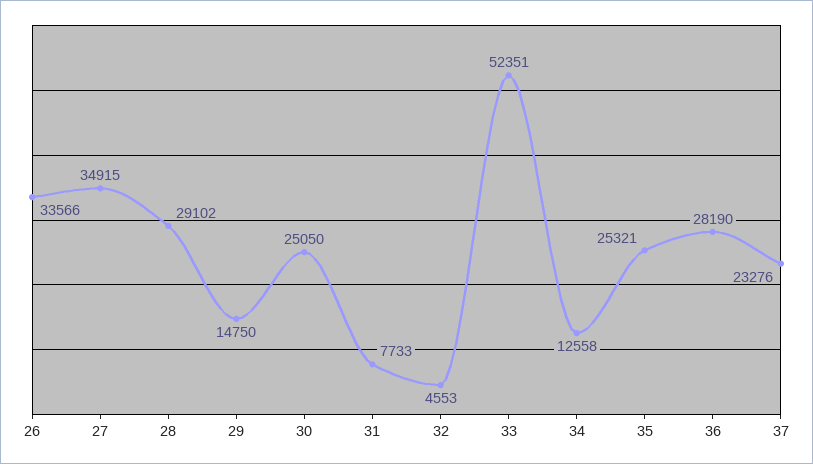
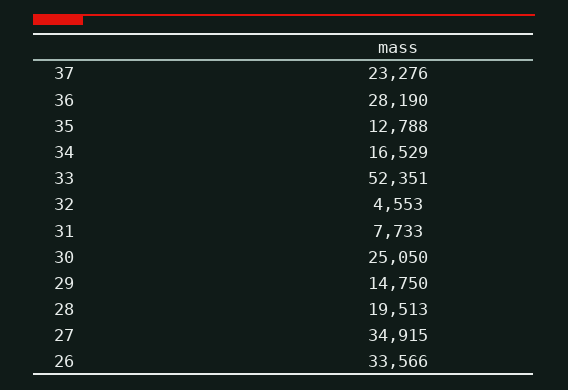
28: 29102 -> 19513
34: 12558 -> 16529
35: 25321 -> 12788

